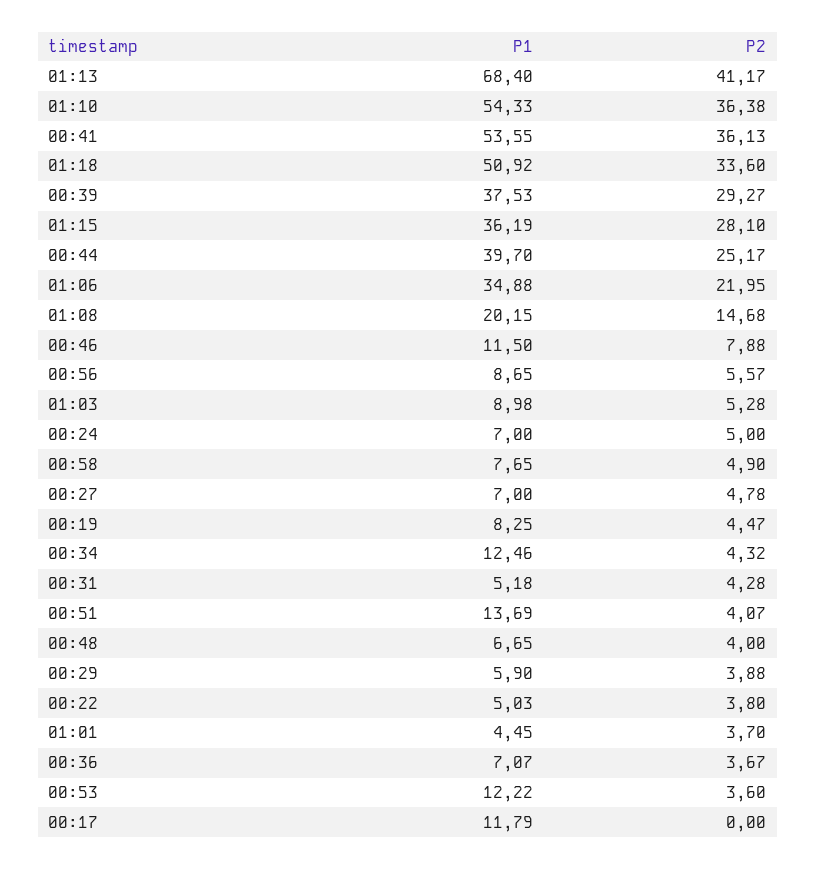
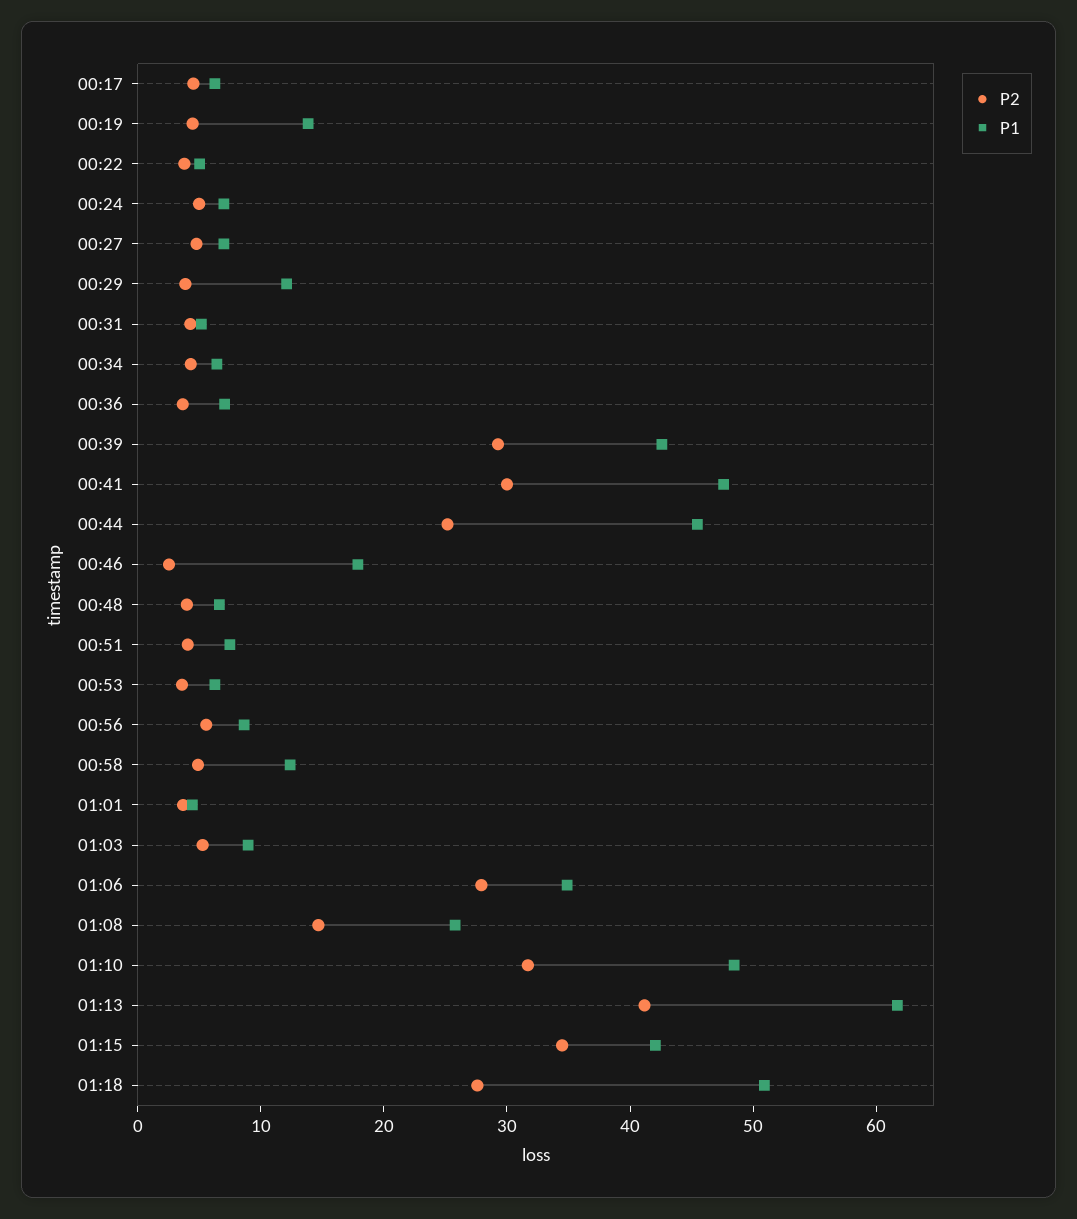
P1, 01:13: 68.4 -> 62
P1, 01:10: 54.33 -> 48
P2, 01:10: 36.38 -> 32
P1, 00:41: 53.55 -> 48
P2, 00:41: 36.13 -> 30
P2, 01:18: 33.6 -> 28
P1, 00:39: 37.53 -> 42
P1, 01:15: 36.19 -> 42
P2, 01:15: 28.1 -> 34
P1, 00:44: 39.7 -> 46
P2, 01:06: 21.95 -> 28
P1, 01:08: 20.15 -> 26
P1, 00:46: 11.5 -> 18
P2, 00:46: 7.88 -> 2
P1, 00:58: 7.65 -> 12
P1, 00:19: 8.25 -> 14
P1, 00:34: 12.46 -> 6
P1, 00:51: 13.69 -> 8
P1, 00:29: 5.9 -> 12
P1, 00:53: 12.22 -> 6
P1, 00:17: 11.79 -> 6
P2, 00:17: 0 -> 4

